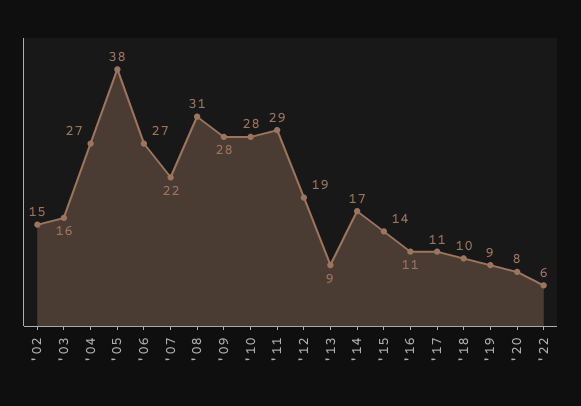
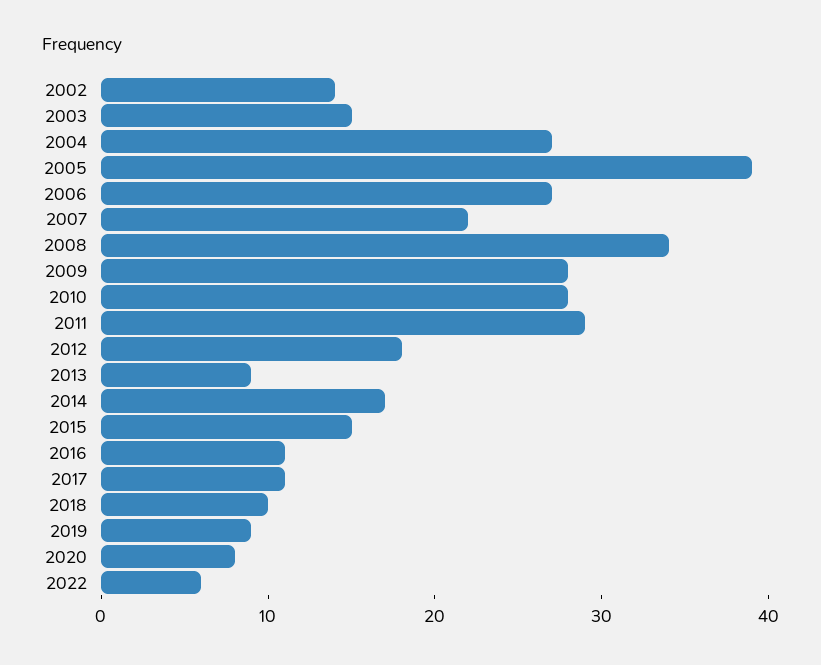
'02: 15 -> 14
'03: 16 -> 15
'05: 38 -> 39
'08: 31 -> 34
'12: 19 -> 18
'15: 14 -> 15

